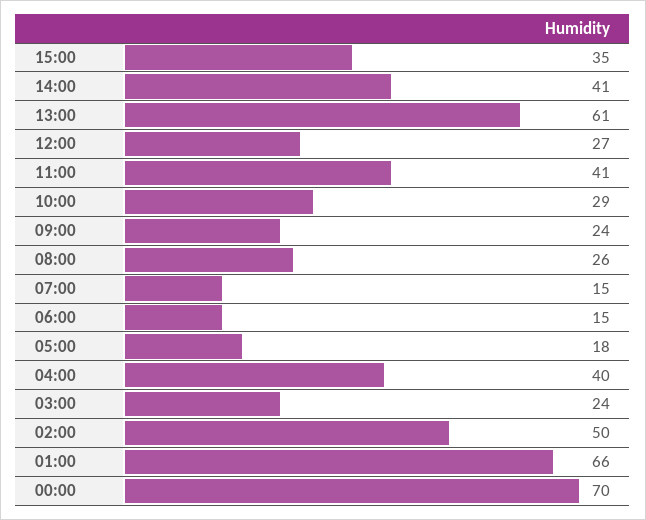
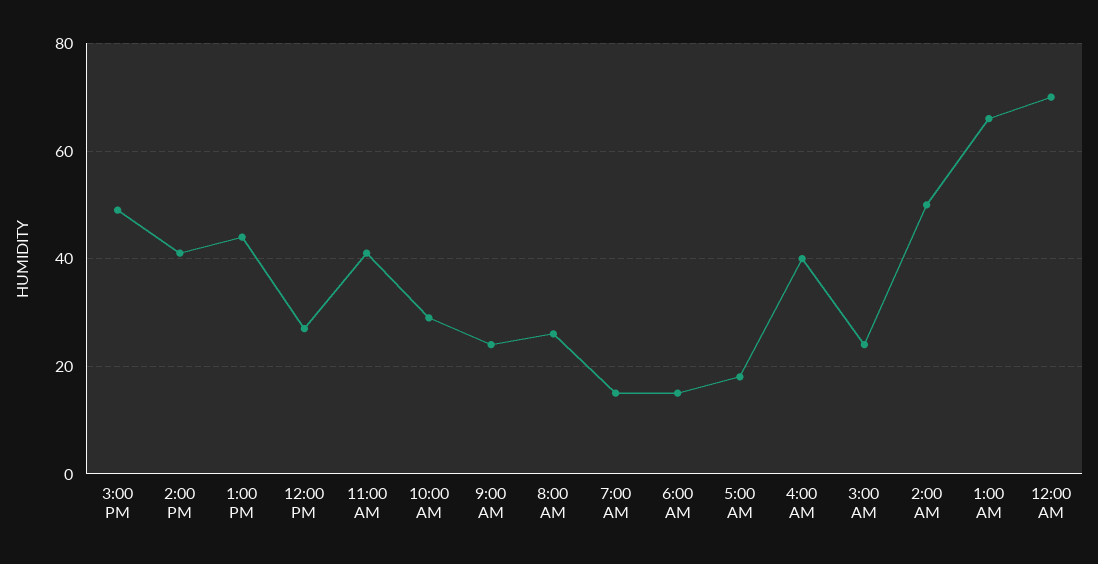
15:00: 35 -> 50
13:00: 61 -> 45

